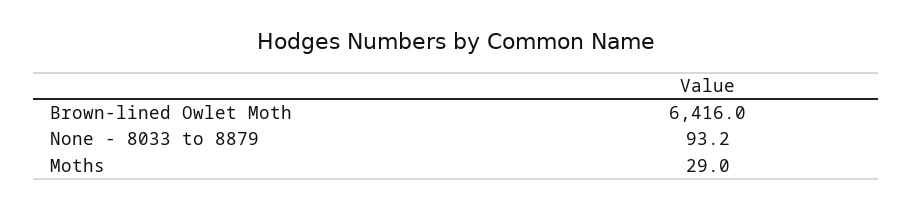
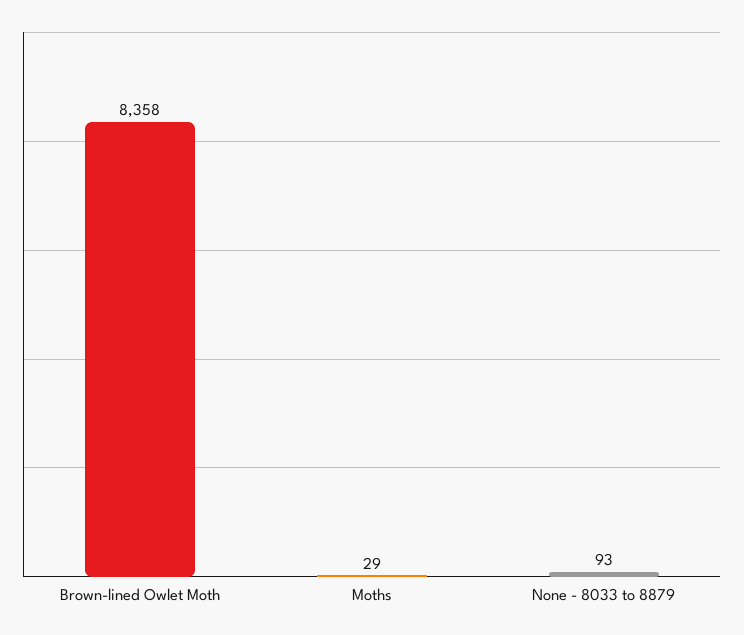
Brown-lined Owlet Moth: 6416 -> 8358

